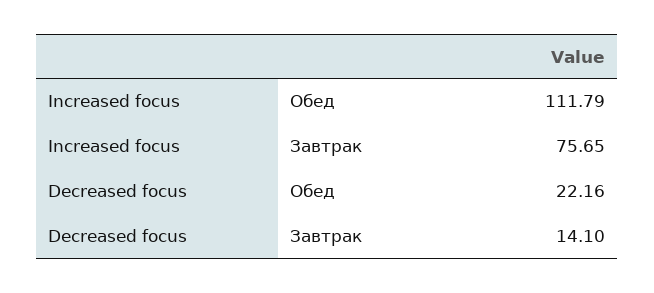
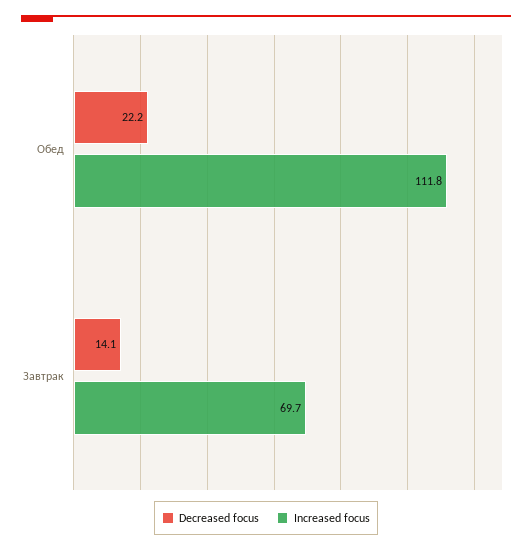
Increased focus, Завтрак: 75.65 -> 69.7

